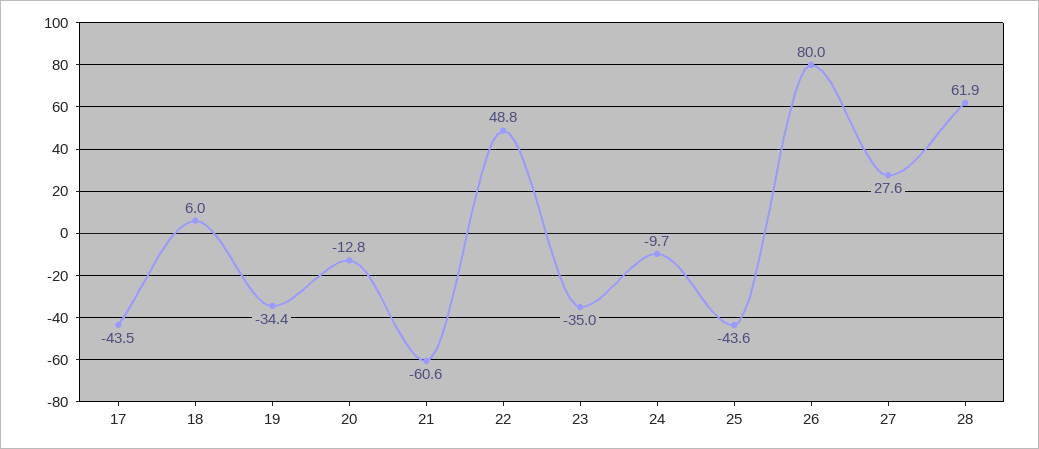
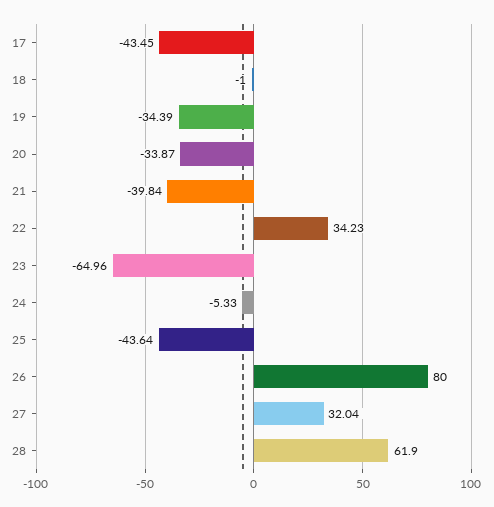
18: 6 -> -1
20: -12.8 -> -33.87
21: -60.6 -> -39.84
22: 48.8 -> 34.23
23: -35 -> -64.96
24: -9.7 -> -5.33
27: 27.6 -> 32.04

